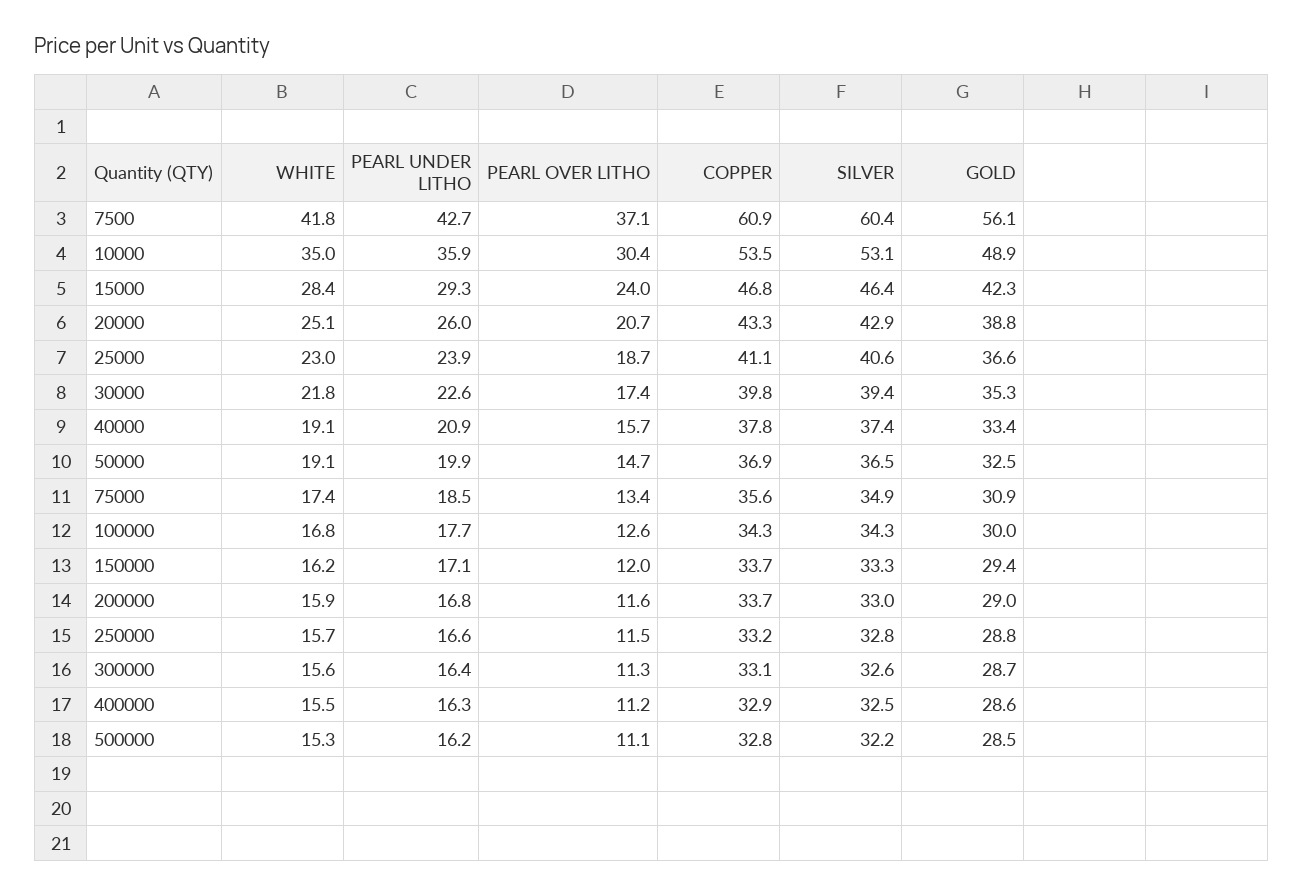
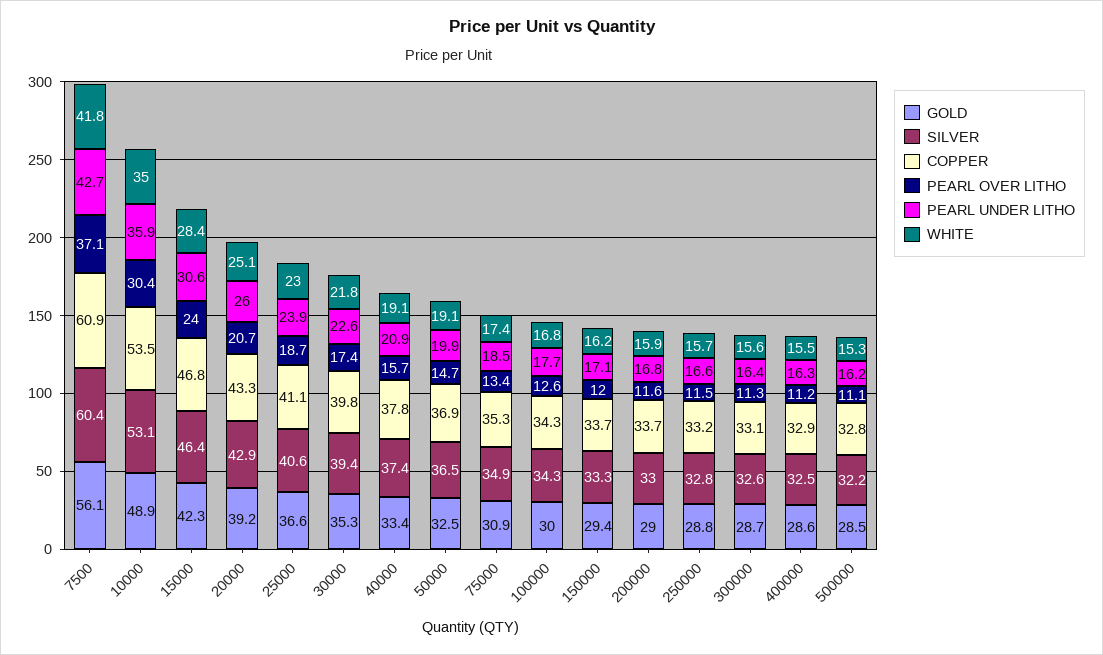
PEARL UNDER LITHO, 15000: 29.3 -> 30.6
GOLD, 20000: 38.8 -> 39.2
COPPER, 75000: 35.6 -> 35.3

